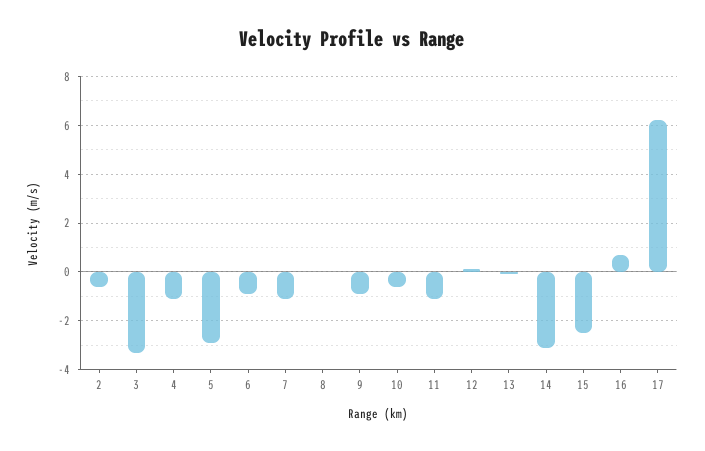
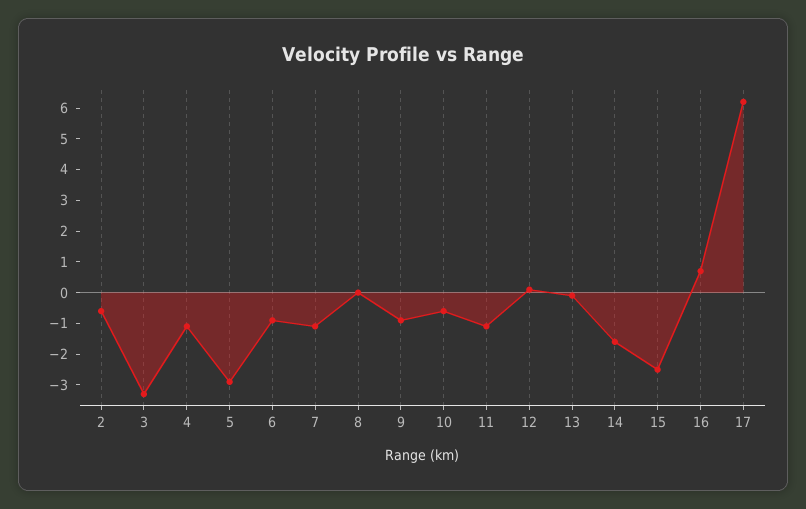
14: -3 -> -1.5

